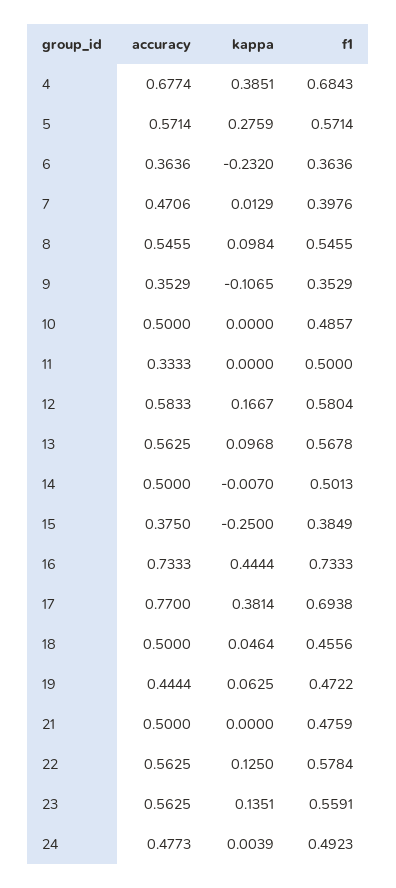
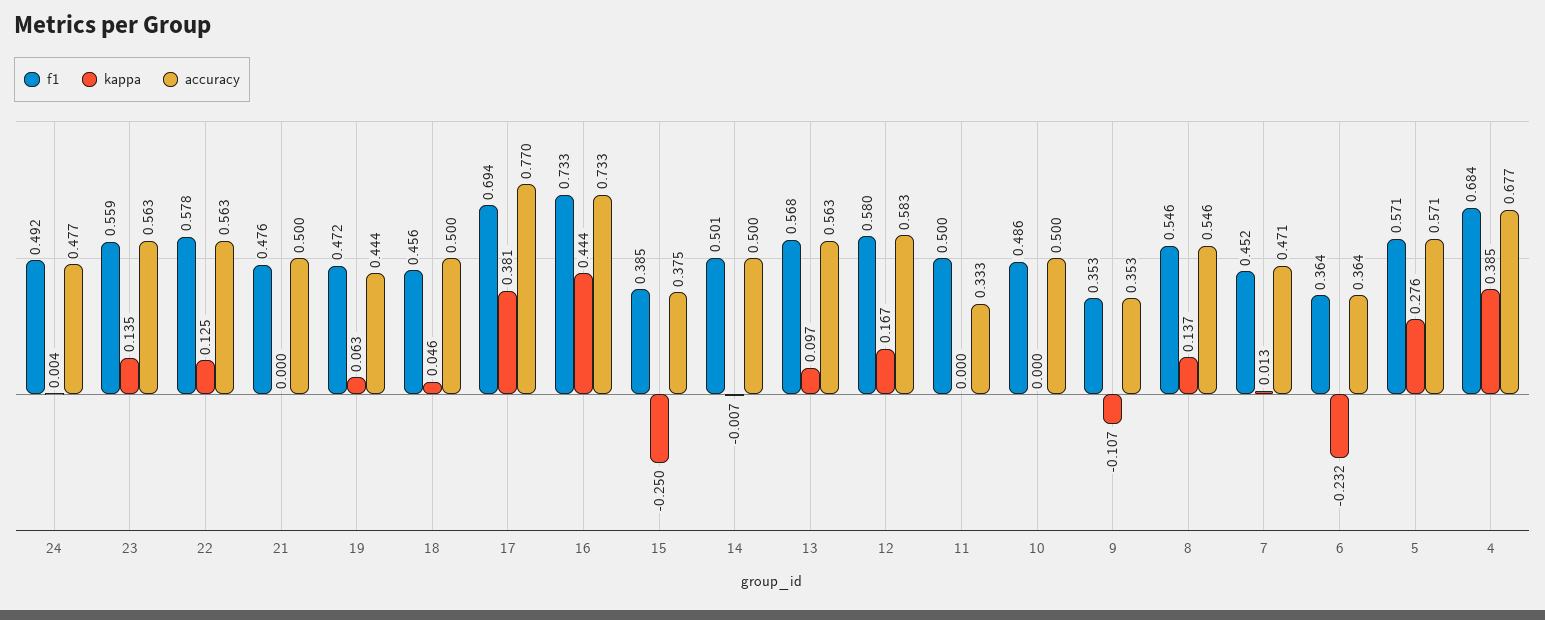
f1, 7: 0.3976 -> 0.452
kappa, 8: 0.0984 -> 0.137

